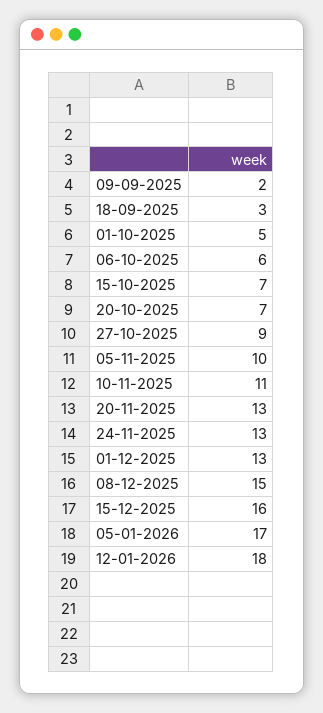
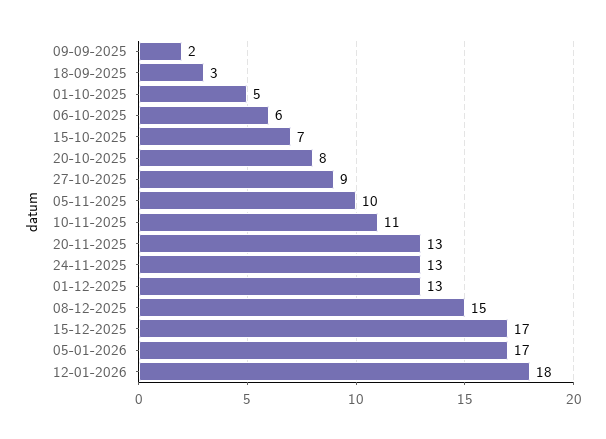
20-10-2025: 7 -> 8
15-12-2025: 16 -> 17

